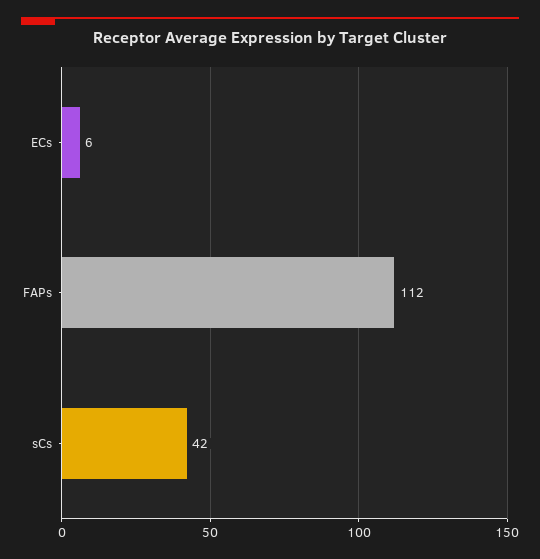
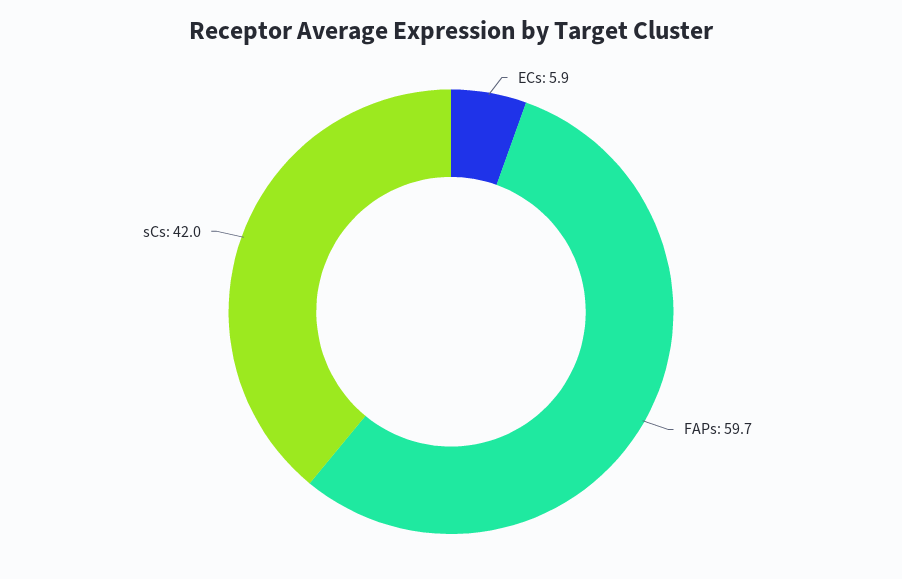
FAPs: 112 -> 59.7

